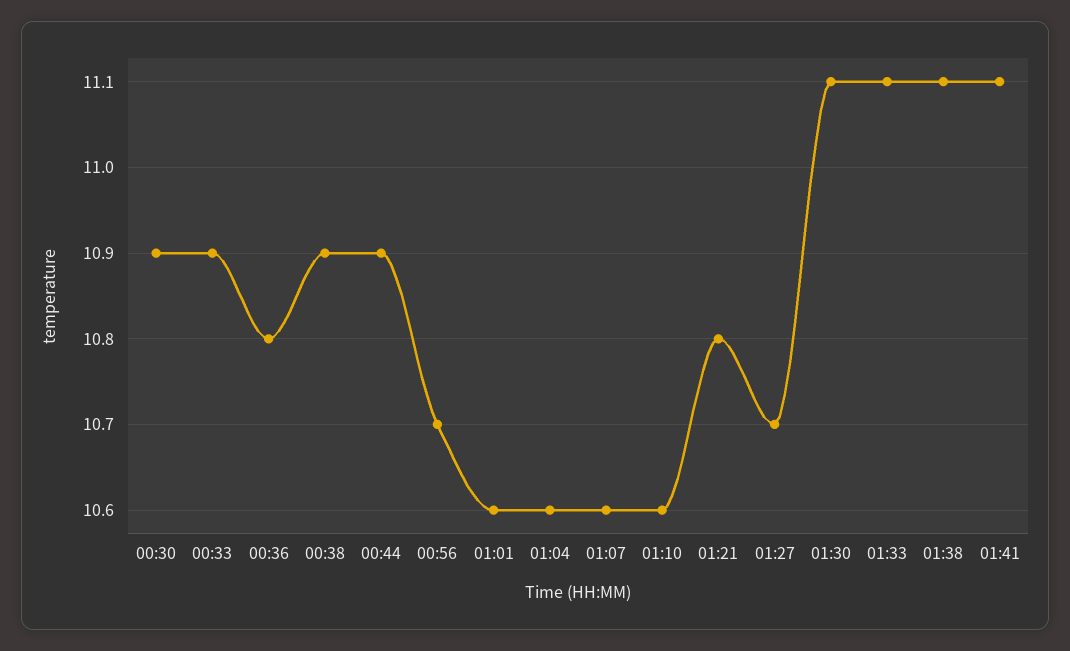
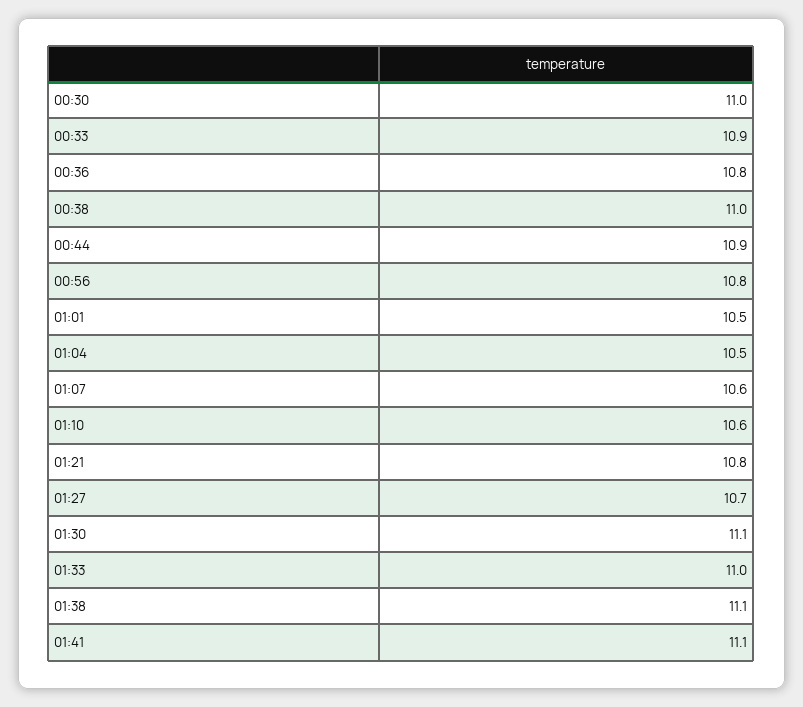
00:30: 10.9 -> 11
00:38: 10.9 -> 11
00:56: 10.7 -> 10.8
01:01: 10.6 -> 10.5
01:04: 10.6 -> 10.5
01:33: 11.1 -> 11

